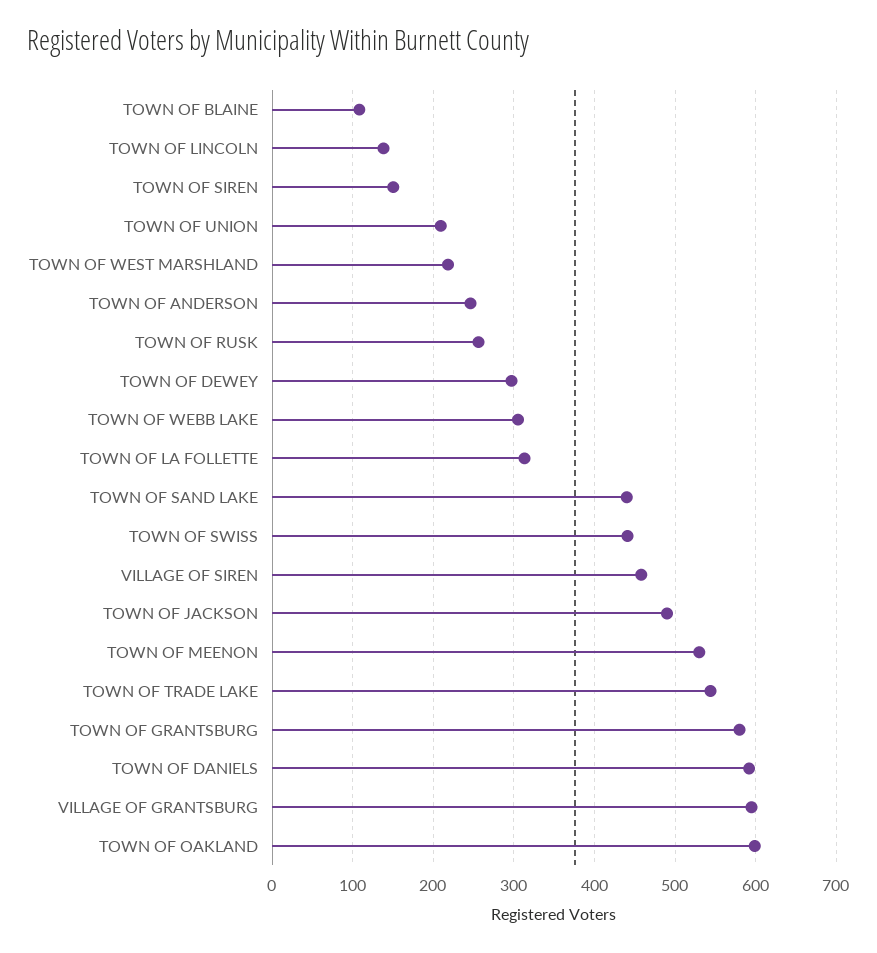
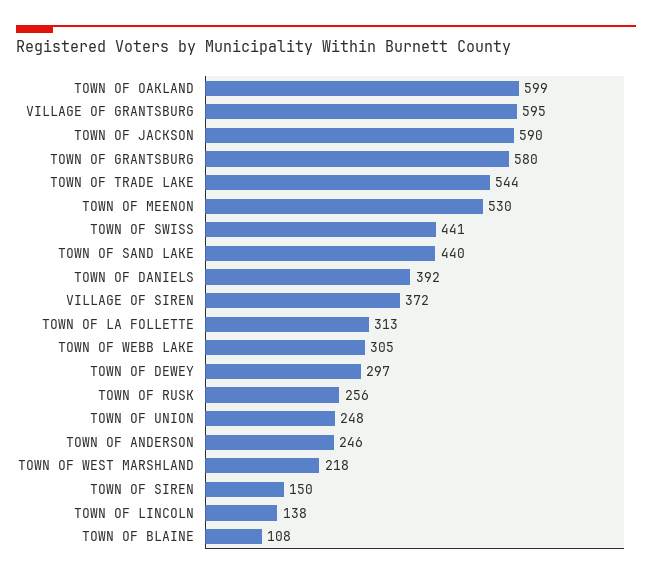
TOWN OF UNION: 210 -> 248
VILLAGE OF SIREN: 460 -> 372
TOWN OF JACKSON: 490 -> 590
TOWN OF DANIELS: 590 -> 392

